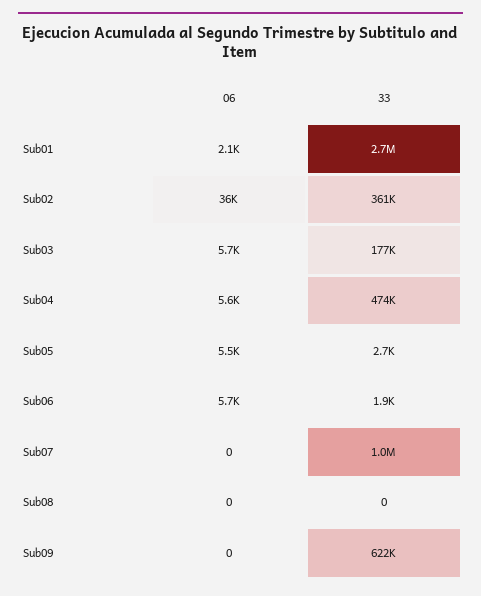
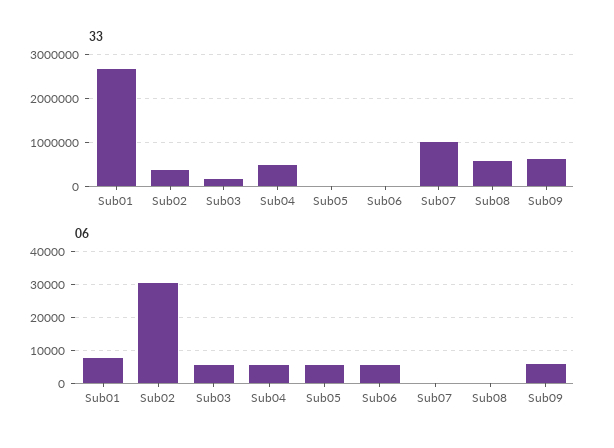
06, Sub01: 2100 -> 8000
06, Sub02: 36000 -> 30000
33, Sub08: 0 -> 600000
06, Sub09: 0 -> 6000

